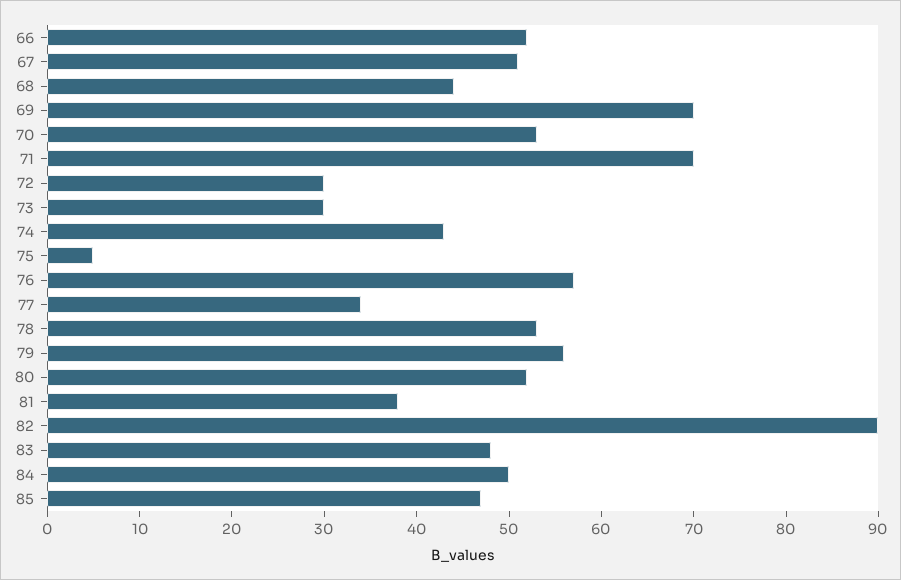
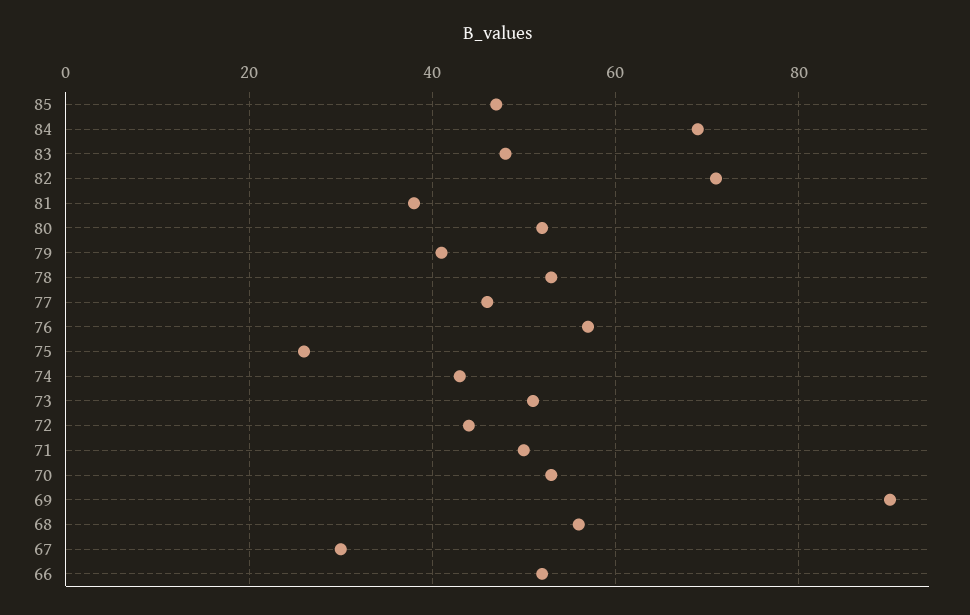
67: 51 -> 30
68: 44 -> 55
69: 70 -> 90
71: 70 -> 50
72: 30 -> 45
73: 30 -> 50
75: 5 -> 25
77: 34 -> 45
79: 56 -> 40
82: 90 -> 70
84: 50 -> 70

